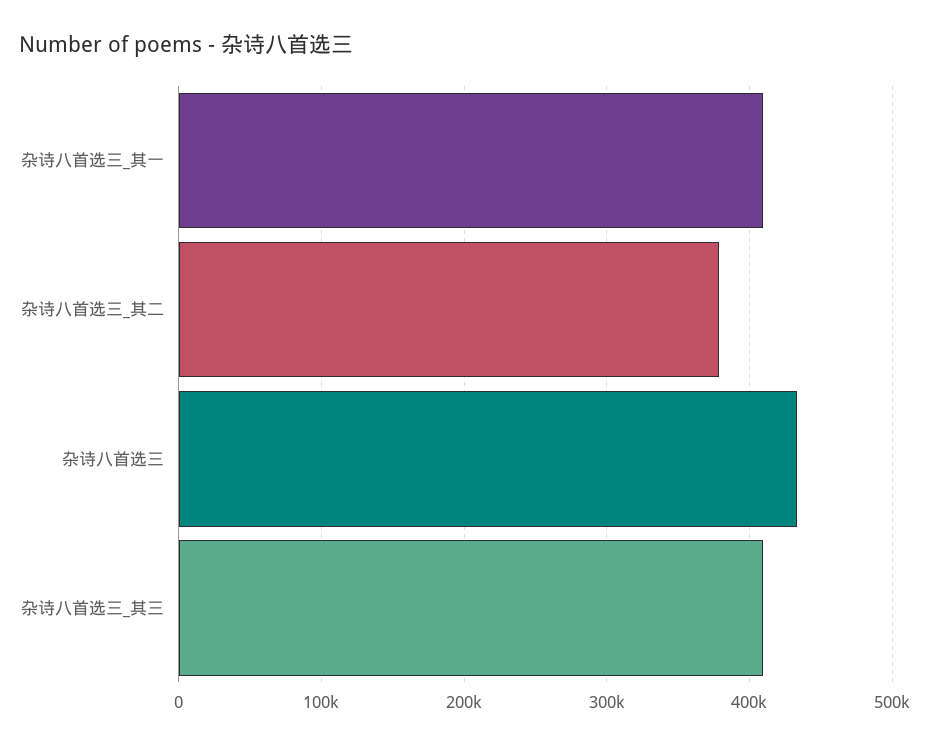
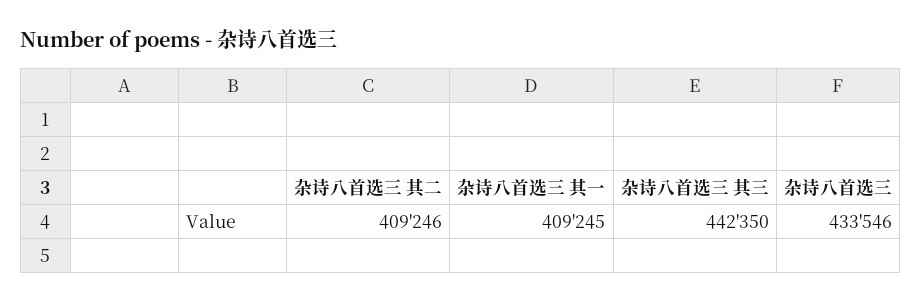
杂诗八首选三_其二: 380000 -> 409246
杂诗八首选三_其三: 410000 -> 442350

